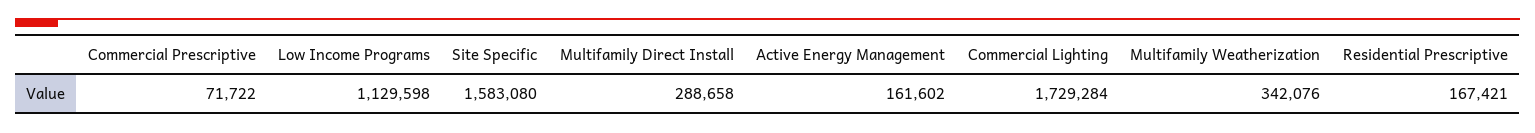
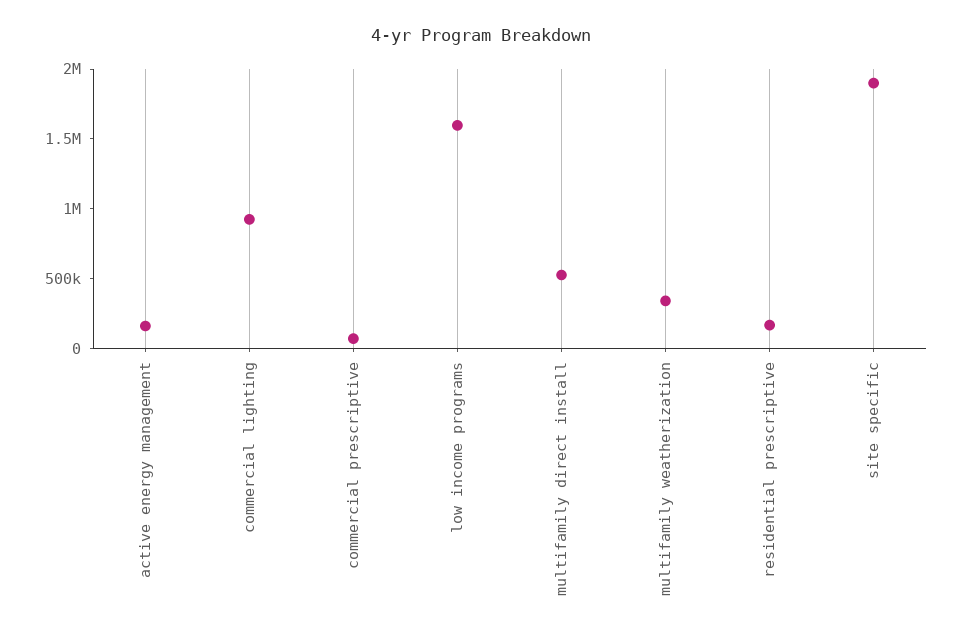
Low Income Programs: 1129598 -> 1600000
Site Specific: 1583080 -> 1900000
Multifamily Direct Install: 288658 -> 500000
Commercial Lighting: 1729284 -> 900000

